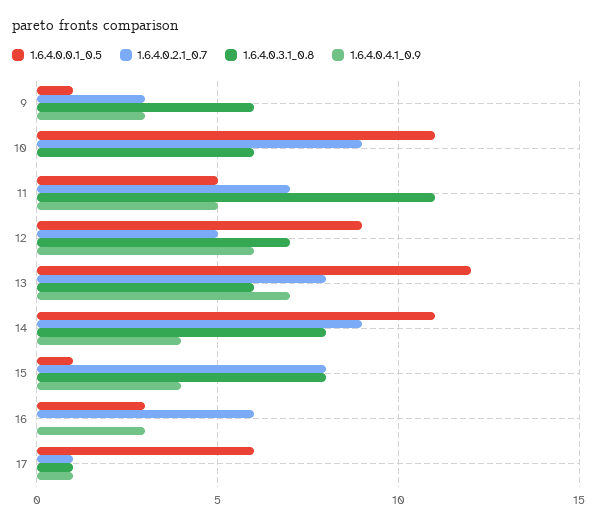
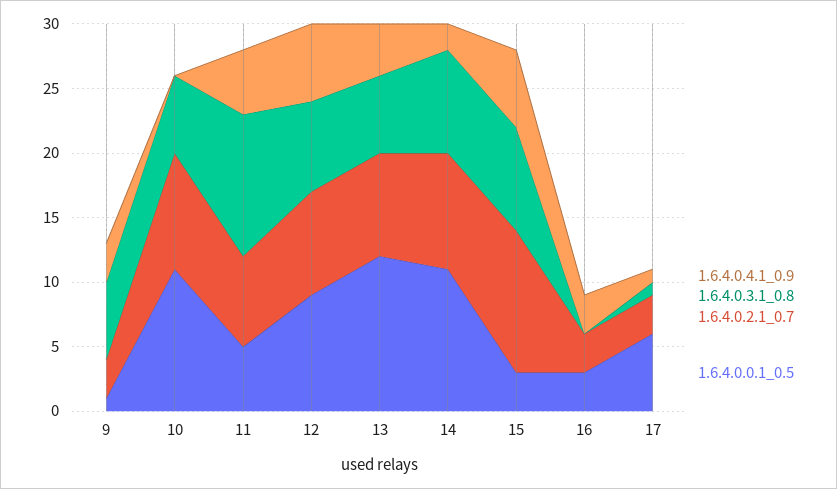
1.6.4.0.2.1_0.7, 12: 5 -> 8
1.6.4.0.4.1_0.9, 13: 7 -> 4
1.6.4.0.4.1_0.9, 14: 4 -> 2
1.6.4.0.0.1_0.5, 15: 1 -> 3
1.6.4.0.2.1_0.7, 15: 8 -> 11
1.6.4.0.4.1_0.9, 15: 4 -> 6
1.6.4.0.2.1_0.7, 16: 6 -> 3
1.6.4.0.2.1_0.7, 17: 1 -> 3

